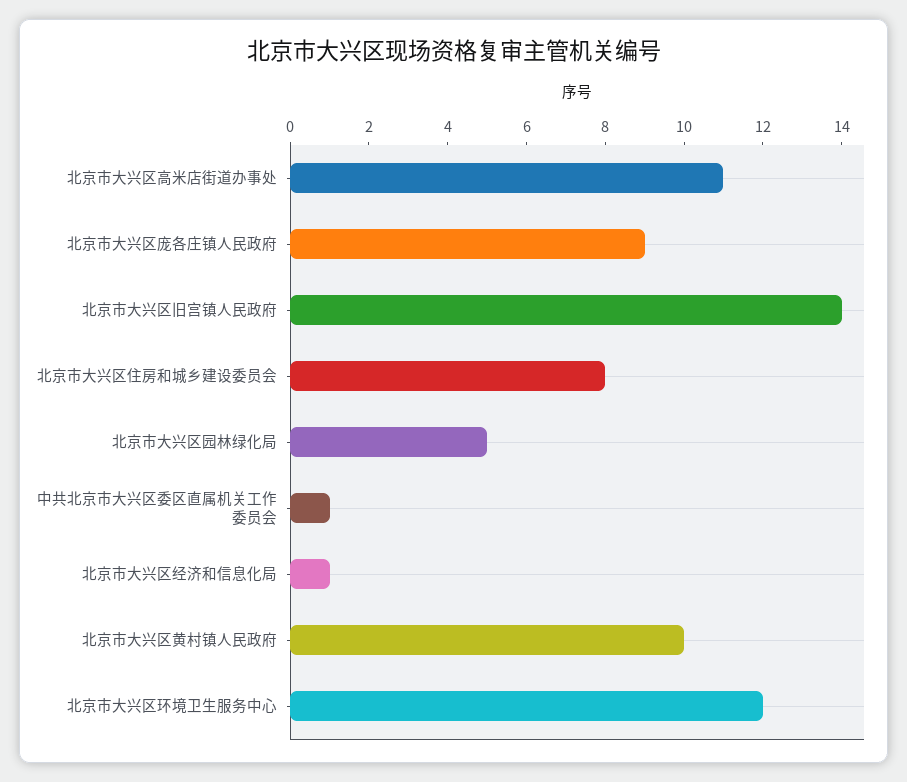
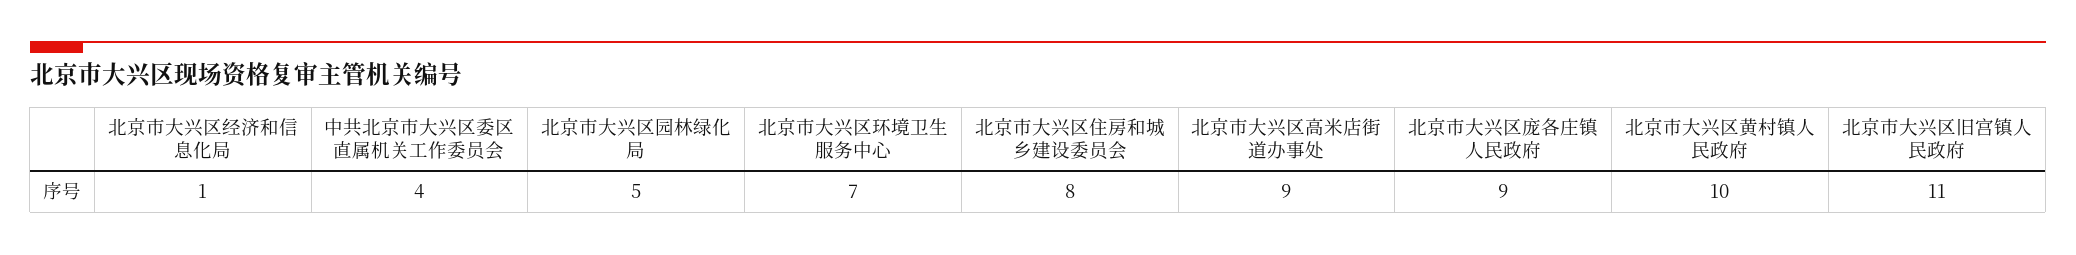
北京市大兴区高米店街道办事处: 11 -> 9
北京市大兴区旧宫镇人民政府: 14 -> 11
中共北京市大兴区委区直属机关工作委员会: 1 -> 4
北京市大兴区环境卫生服务中心: 12 -> 7

